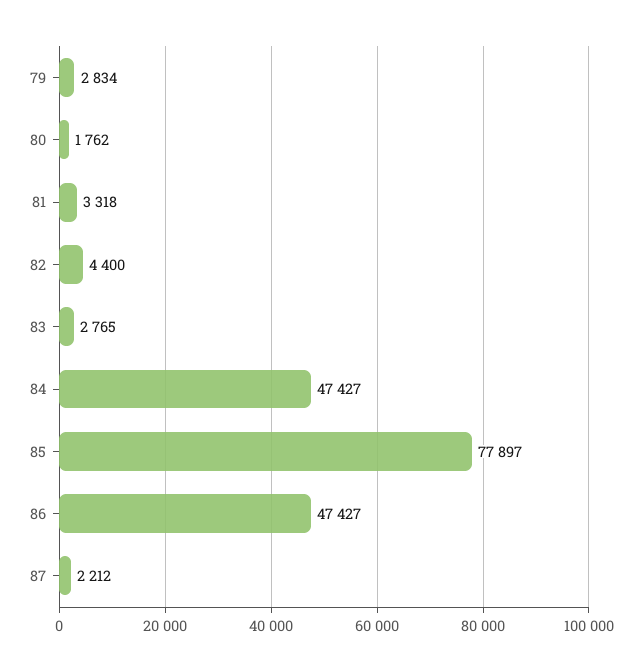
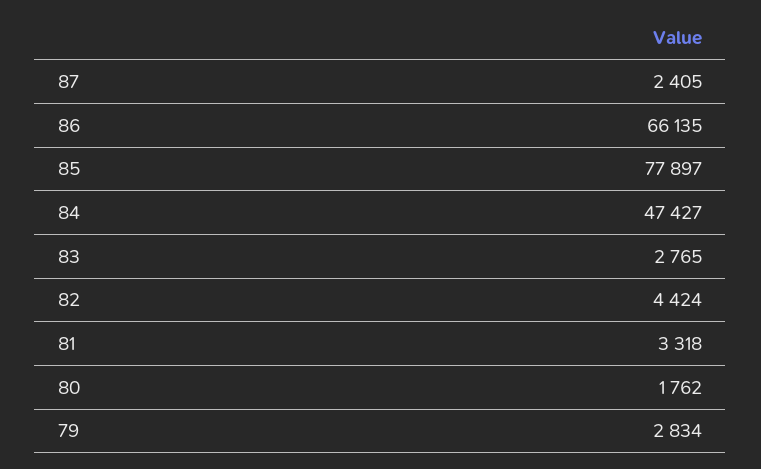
82: 4400 -> 4424
86: 47427 -> 66135
87: 2212 -> 2405

